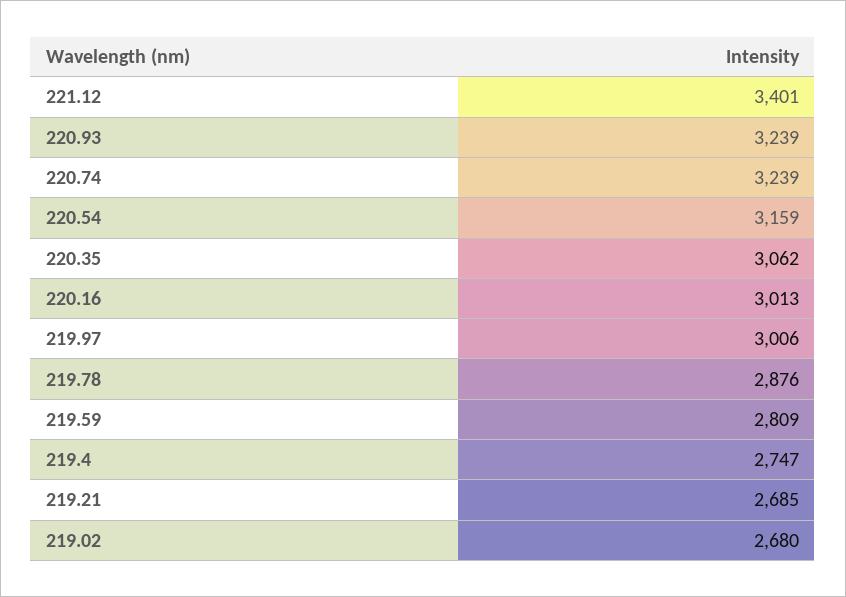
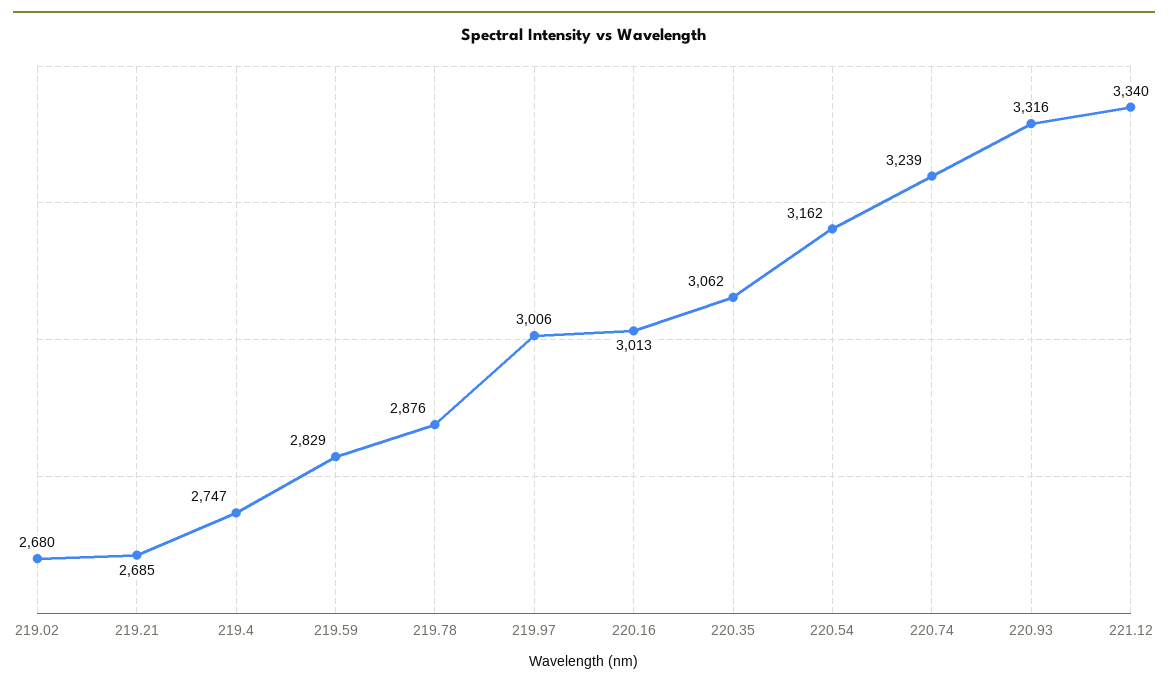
221.12: 3401 -> 3340
220.93: 3239 -> 3316
220.54: 3159 -> 3162
219.59: 2809 -> 2829

